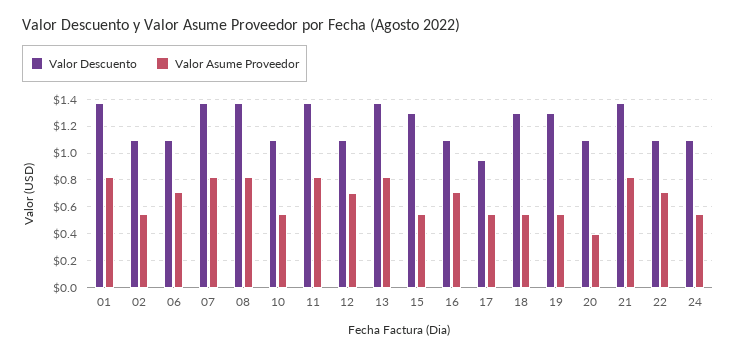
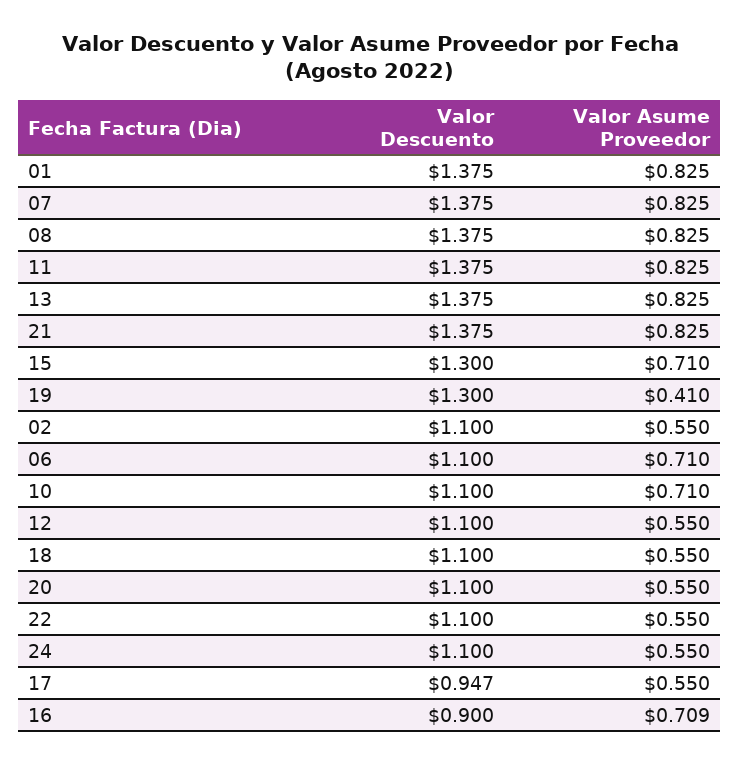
Valor Asume Proveedor, 10: 0.55 -> 0.71
Valor Asume Proveedor, 12: 0.7 -> 0.55
Valor Asume Proveedor, 15: 0.55 -> 0.71
Valor Descuento, 16: 1.1 -> 0.9
Valor Descuento, 18: 1.3 -> 1.1
Valor Asume Proveedor, 19: 0.55 -> 0.41
Valor Asume Proveedor, 20: 0.4 -> 0.55
Valor Asume Proveedor, 22: 0.7 -> 0.55

